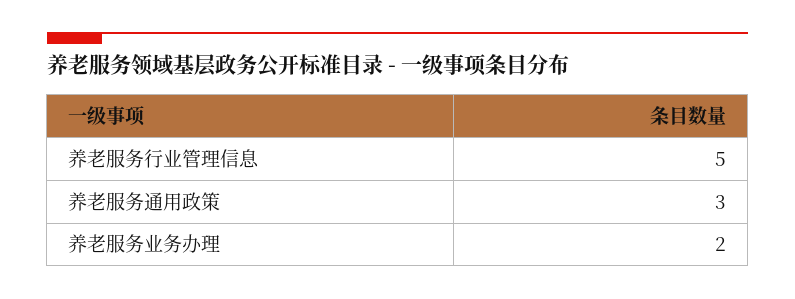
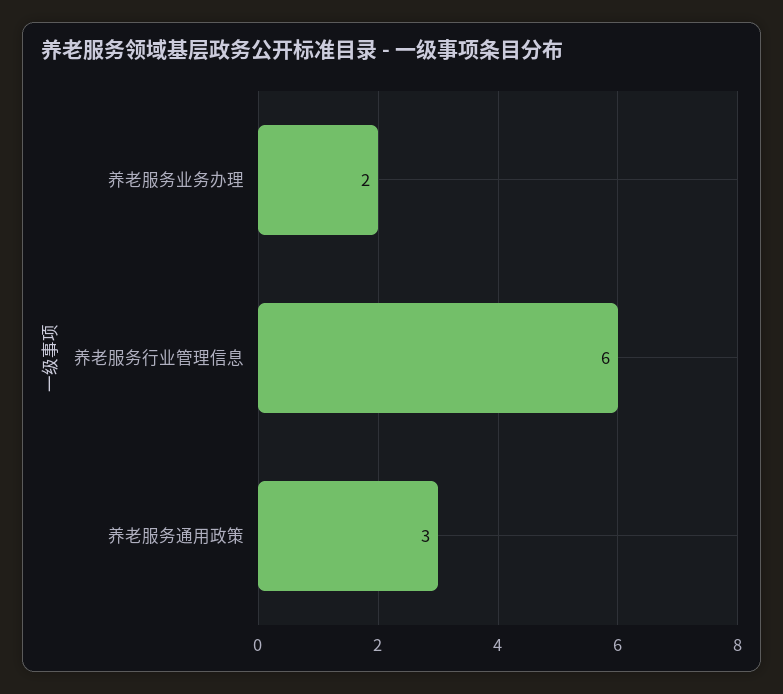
养老服务行业管理信息: 5 -> 6

